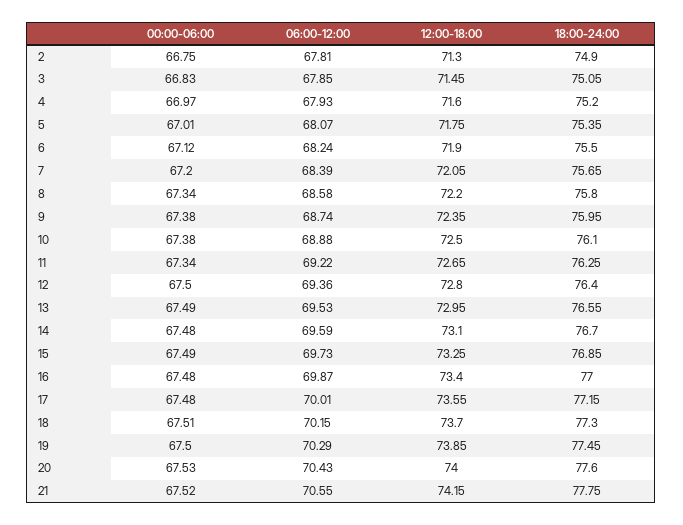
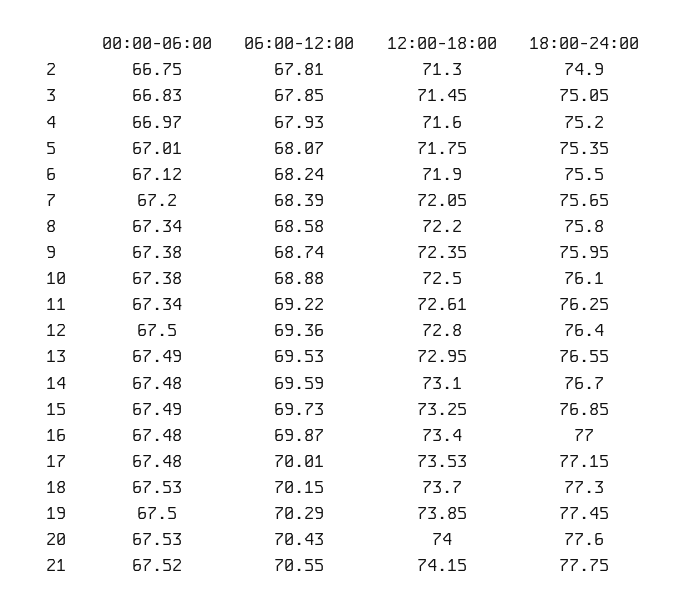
12:00-18:00, 11: 72.65 -> 72.61
12:00-18:00, 17: 73.55 -> 73.53
00:00-06:00, 18: 67.51 -> 67.53

